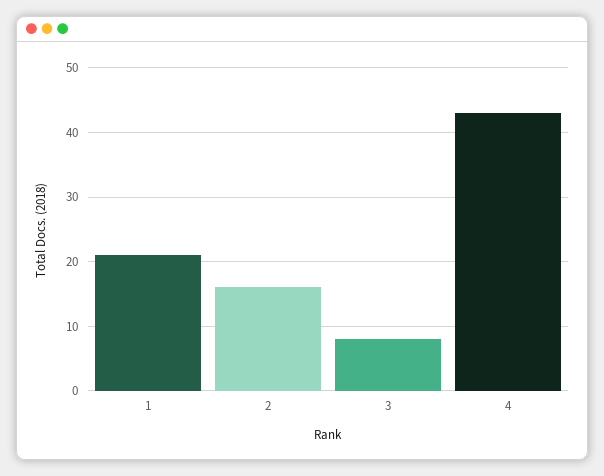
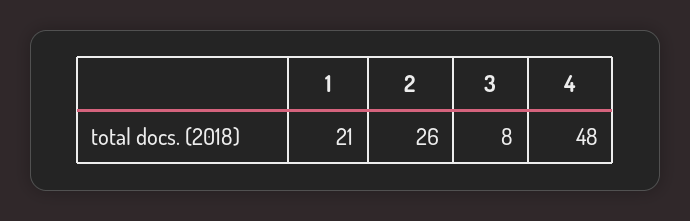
2: 16 -> 26
4: 43 -> 48

